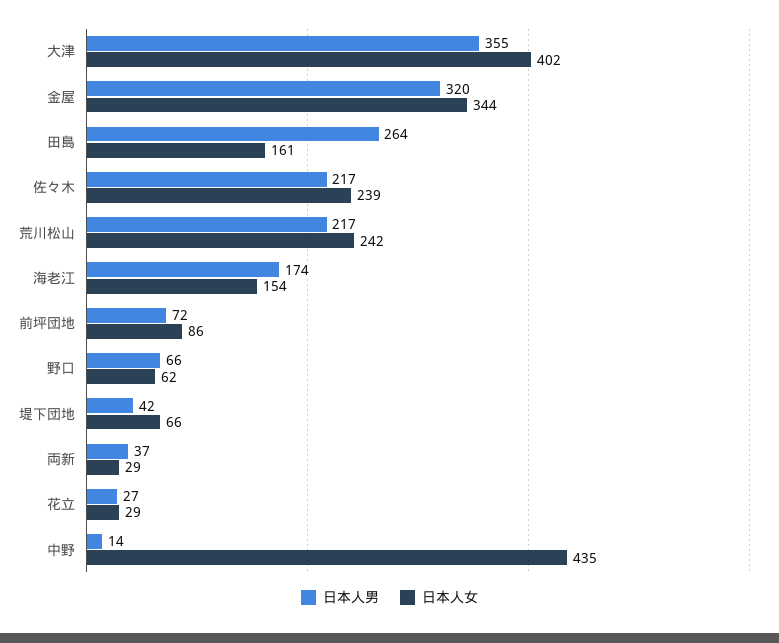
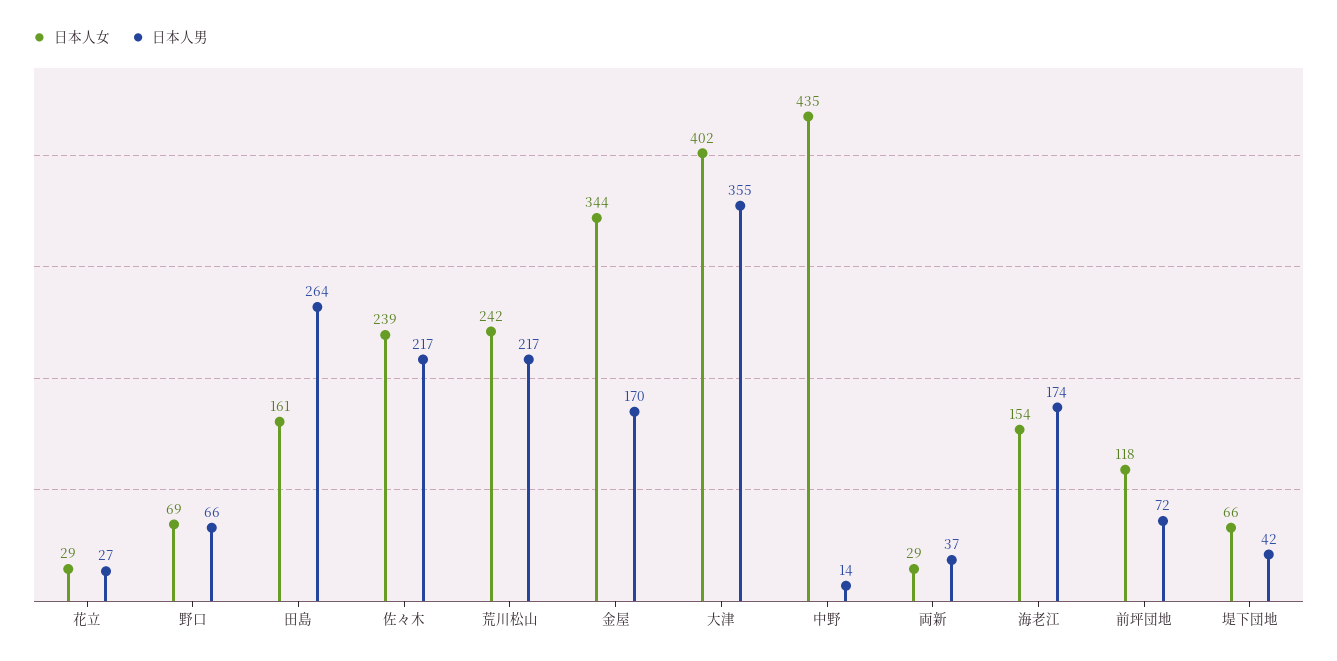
日本人男, 金屋: 320 -> 170
日本人女, 前坪団地: 86 -> 118
日本人女, 野口: 62 -> 69

